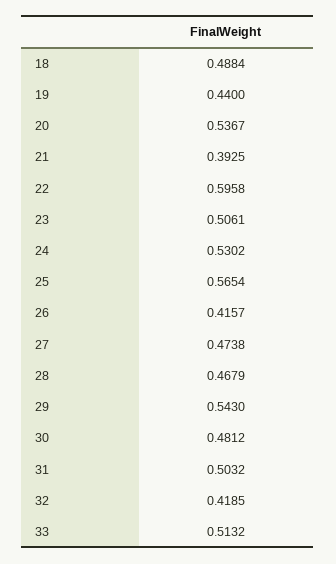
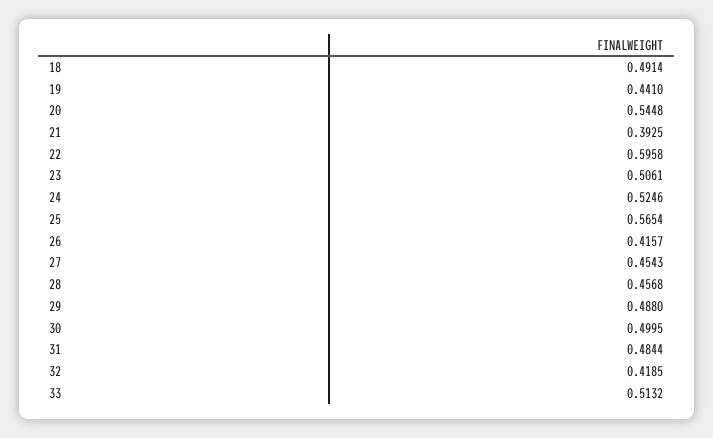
18: 0.4884 -> 0.4914
19: 0.44 -> 0.441
20: 0.5367 -> 0.5448
24: 0.5302 -> 0.5246
27: 0.4738 -> 0.4543
28: 0.4679 -> 0.4568
29: 0.543 -> 0.488
30: 0.4812 -> 0.4995
31: 0.5032 -> 0.4844

